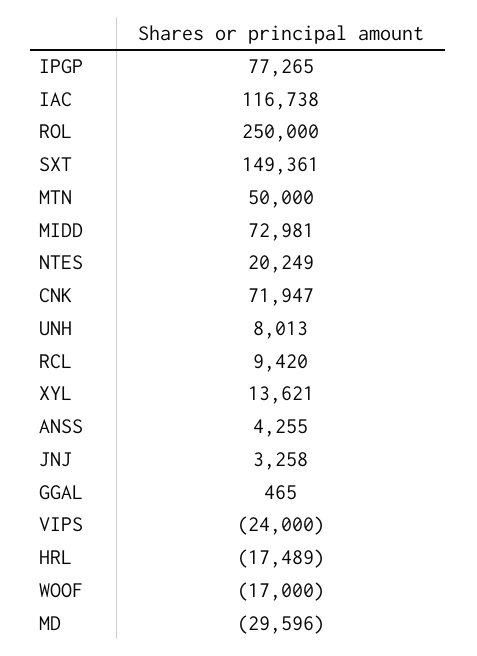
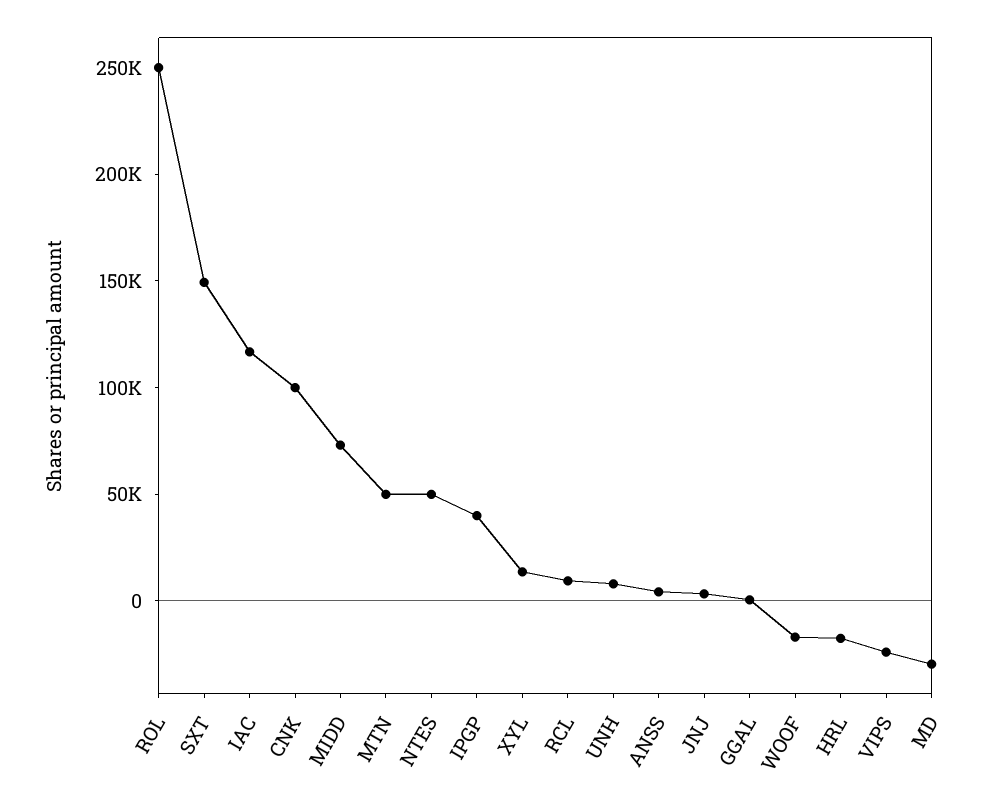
IPGP: 77265 -> 40000
NTES: 20249 -> 50000
CNK: 71947 -> 100000

